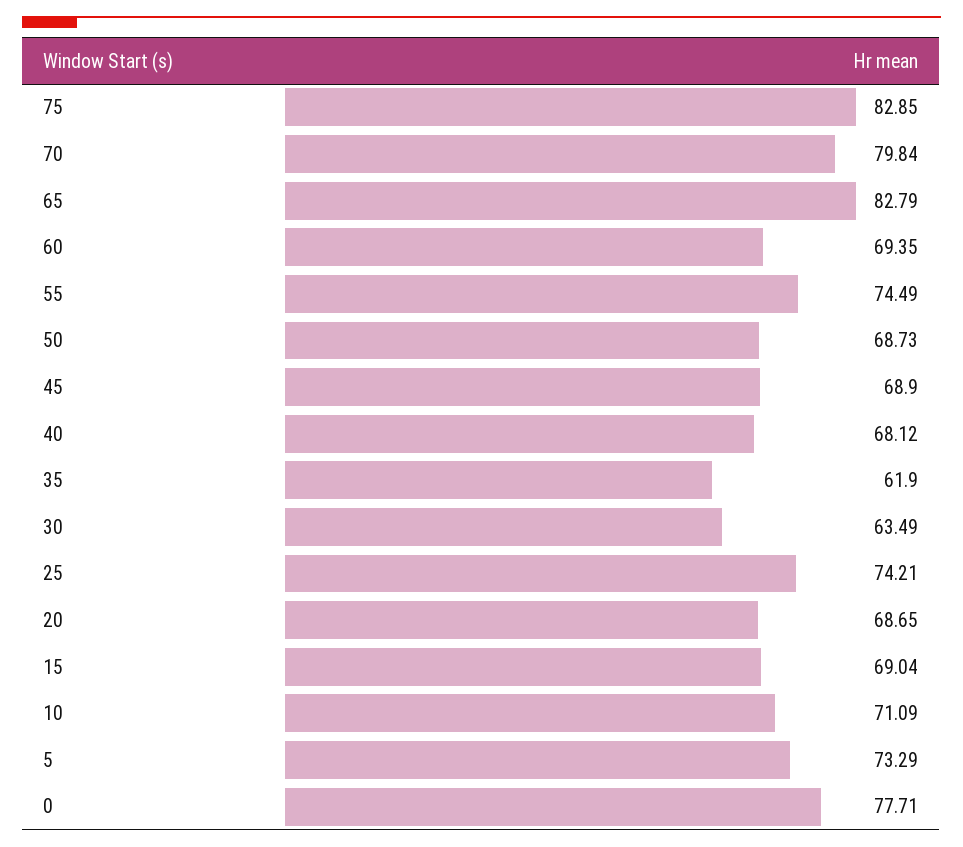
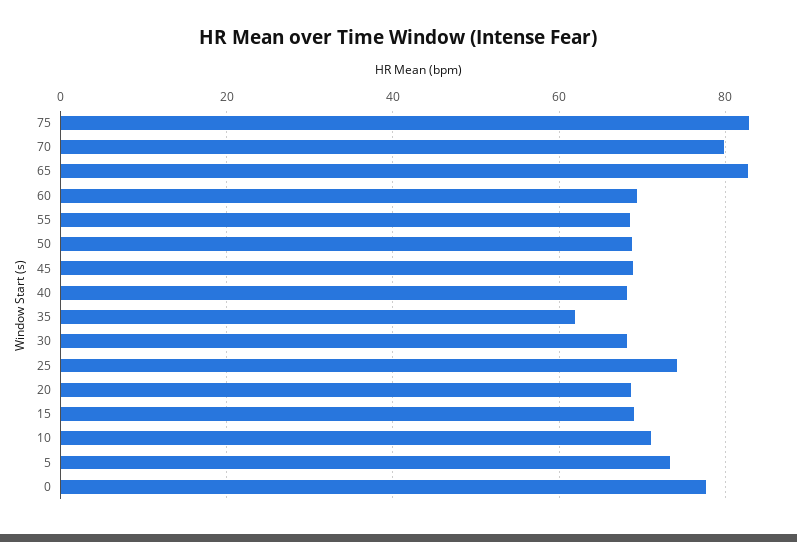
55: 74.49 -> 68
30: 63.49 -> 68

